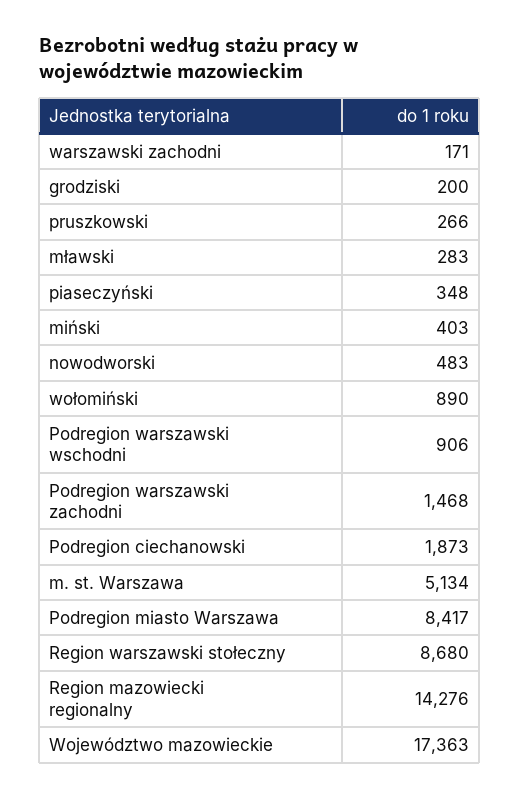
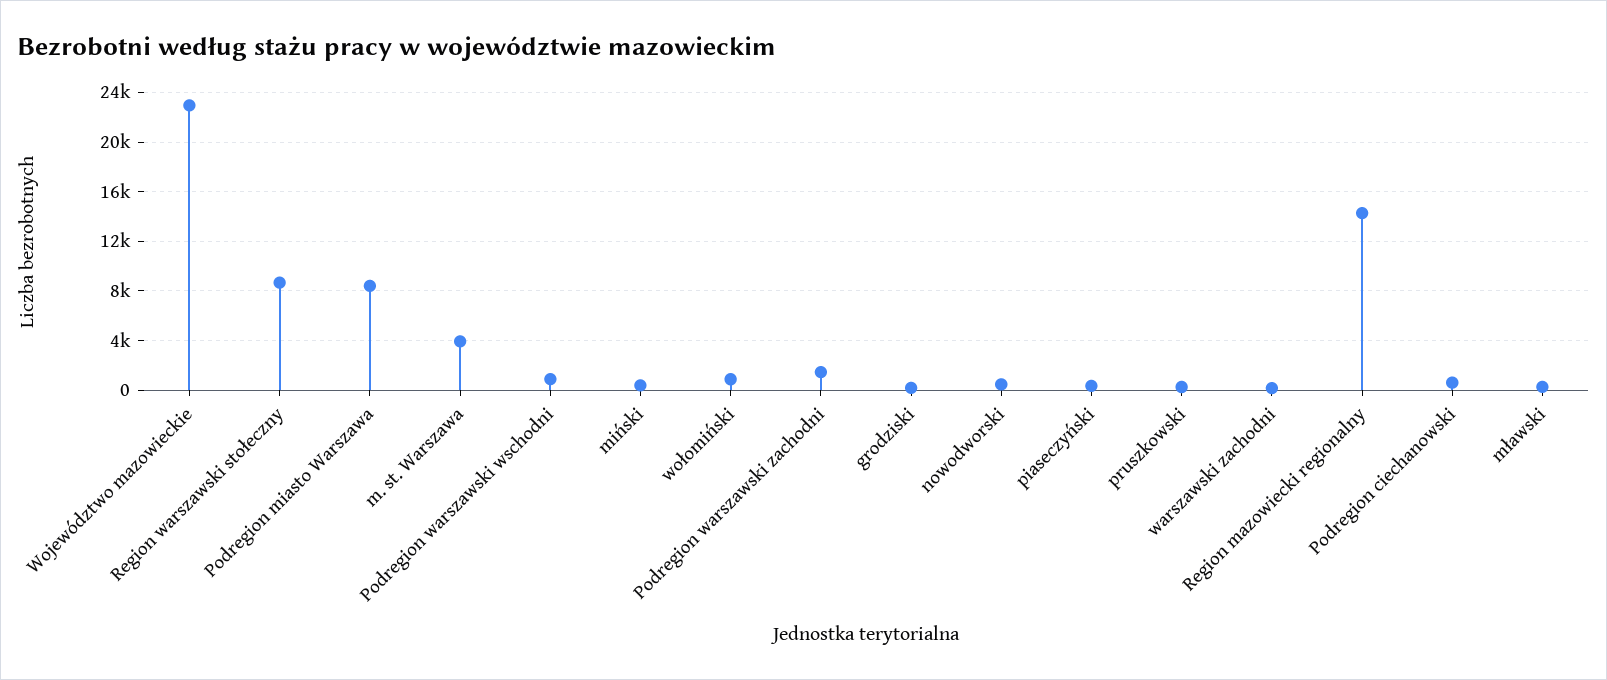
Podregion ciechanowski: 1873 -> 500
m. st. Warszawa: 5134 -> 4000
Województwo mazowieckie: 17363 -> 23000

